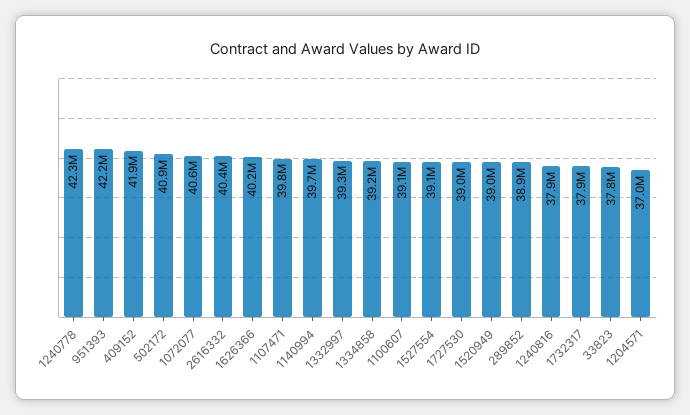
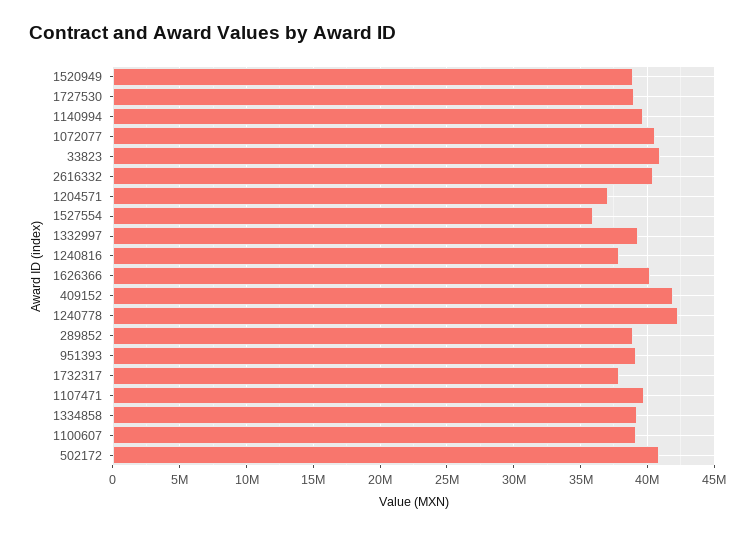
951393: 42200000 -> 39000000
1527554: 39100000 -> 36000000
33823: 37800000 -> 41000000

